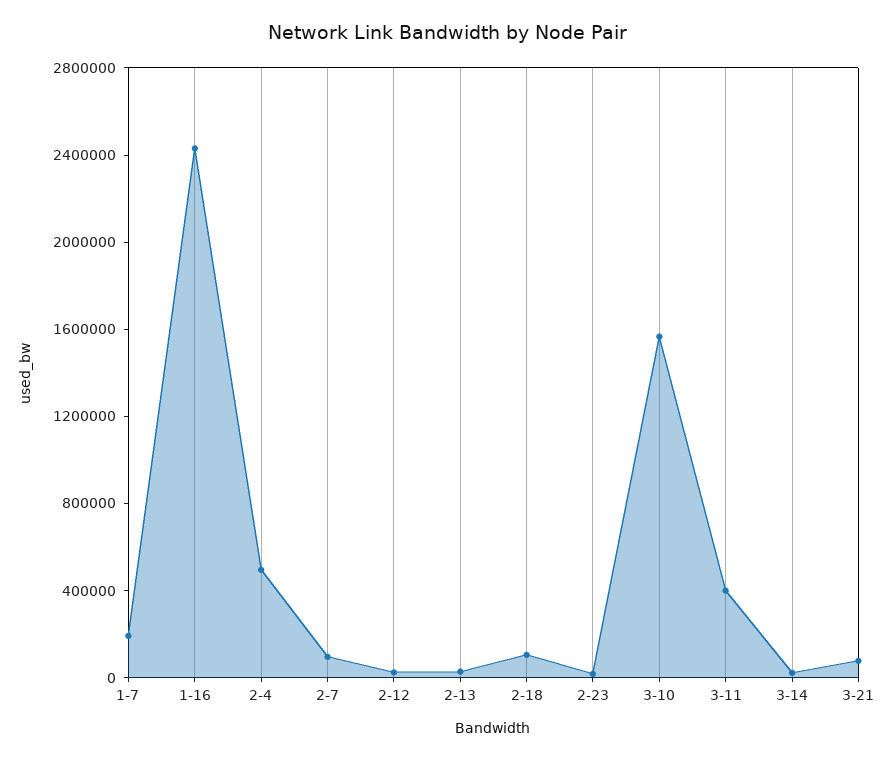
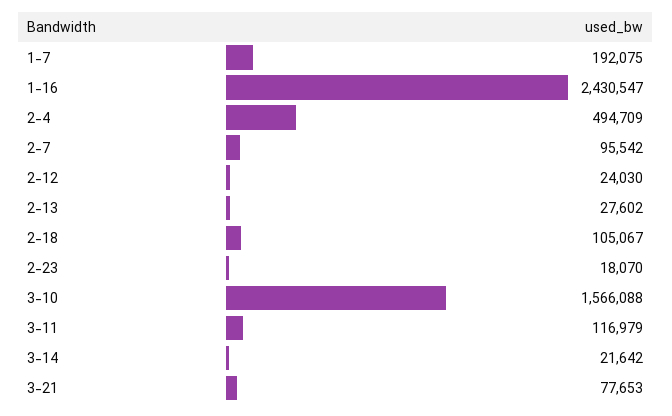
3-11: 400000 -> 116979

